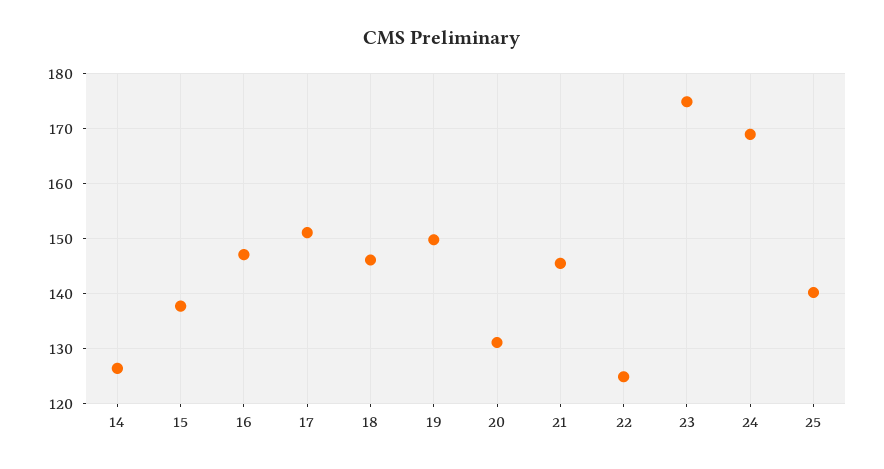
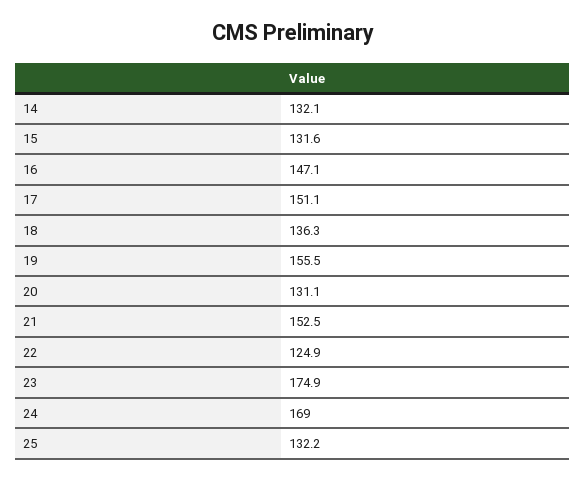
14: 126 -> 132.1
15: 138 -> 131.6
18: 146 -> 136.3
19: 150 -> 155.5
21: 146 -> 152.5
25: 140 -> 132.2

